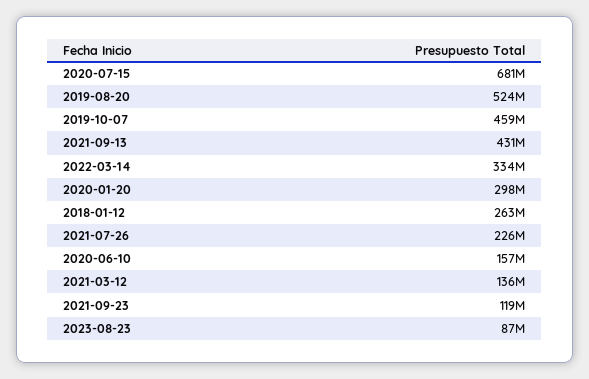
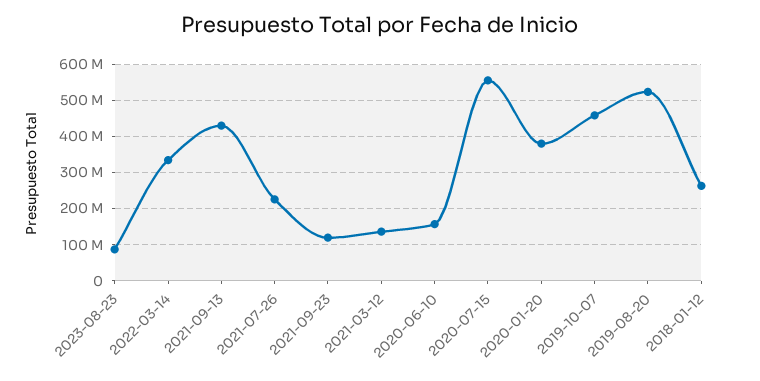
2020-07-15: 681000000 -> 560000000
2020-01-20: 298000000 -> 380000000

